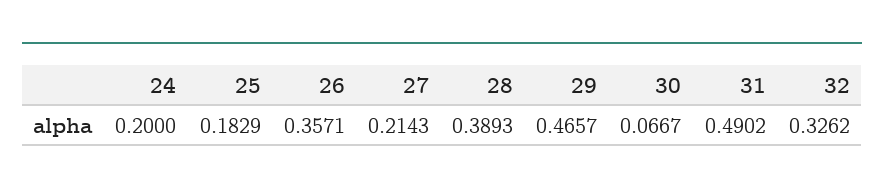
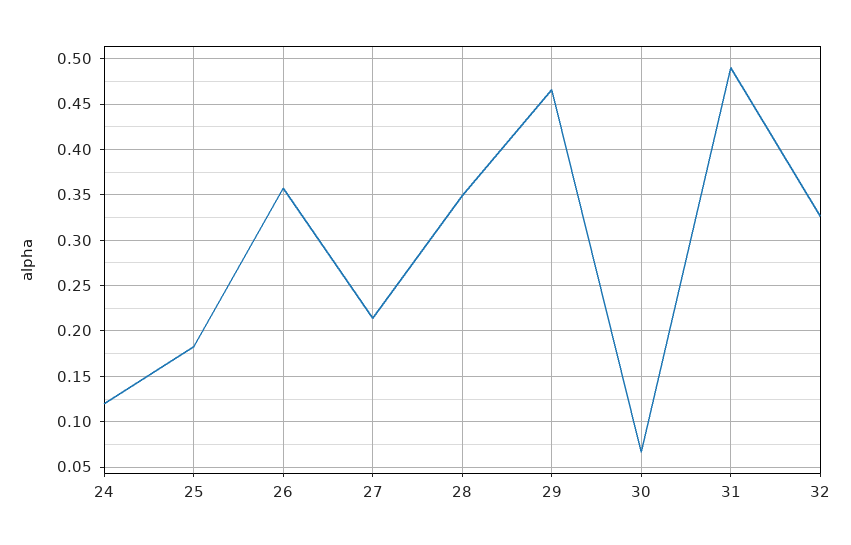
24: 0.2 -> 0.12
28: 0.3893 -> 0.35

